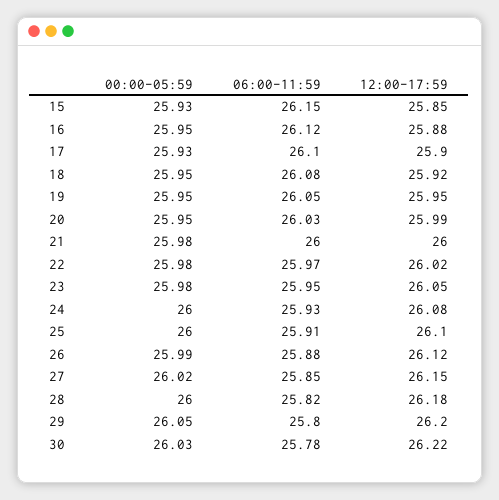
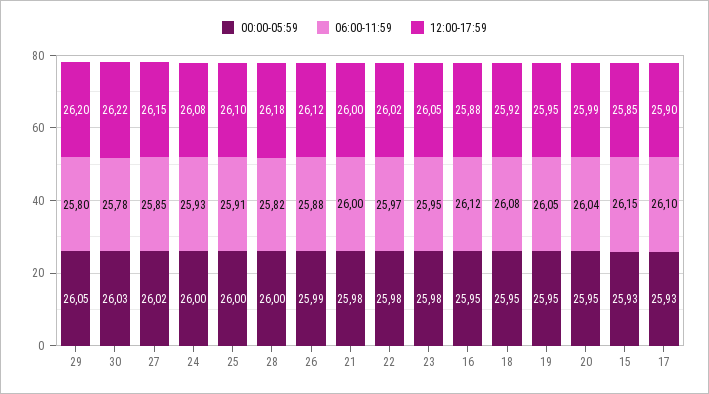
06:00-11:59, 20: 26.03 -> 26.04

